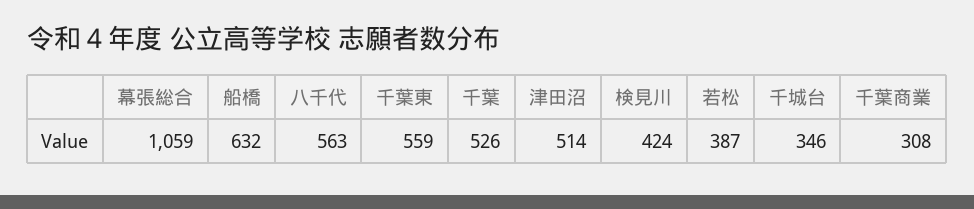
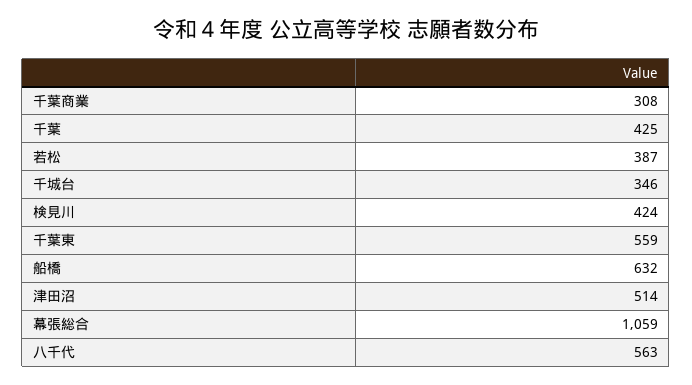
千葉: 526 -> 425

